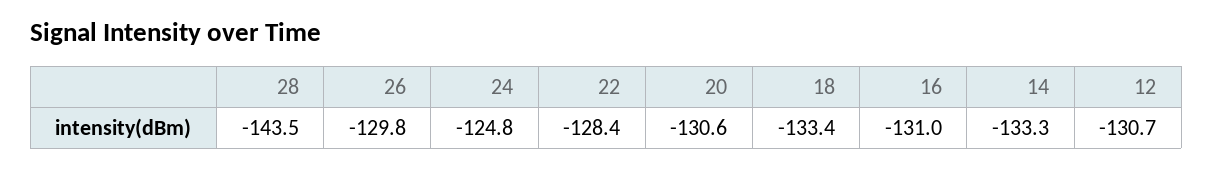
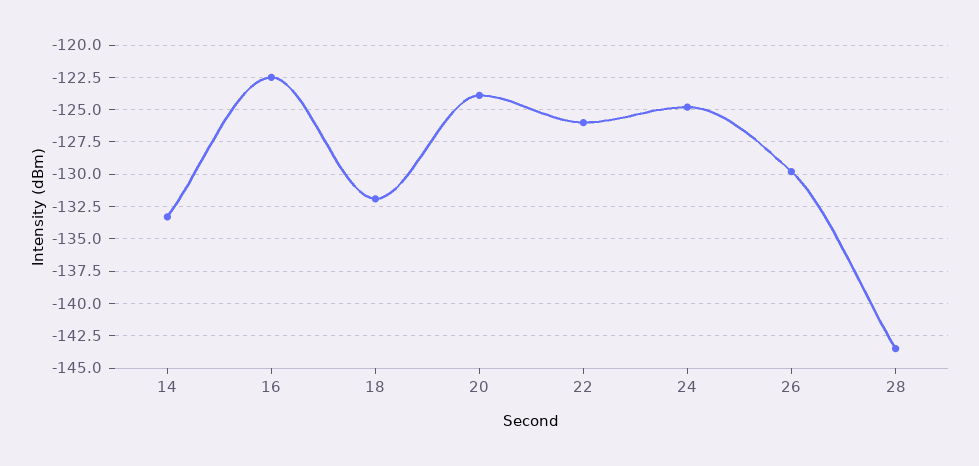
22: -128.4 -> -126
20: -130.6 -> -124
18: -133.4 -> -132
16: -131 -> -122.5
12: -130.7 -> none

